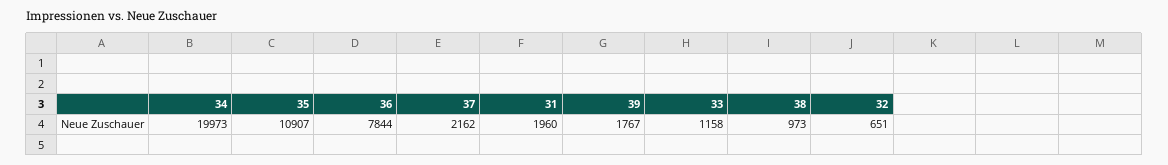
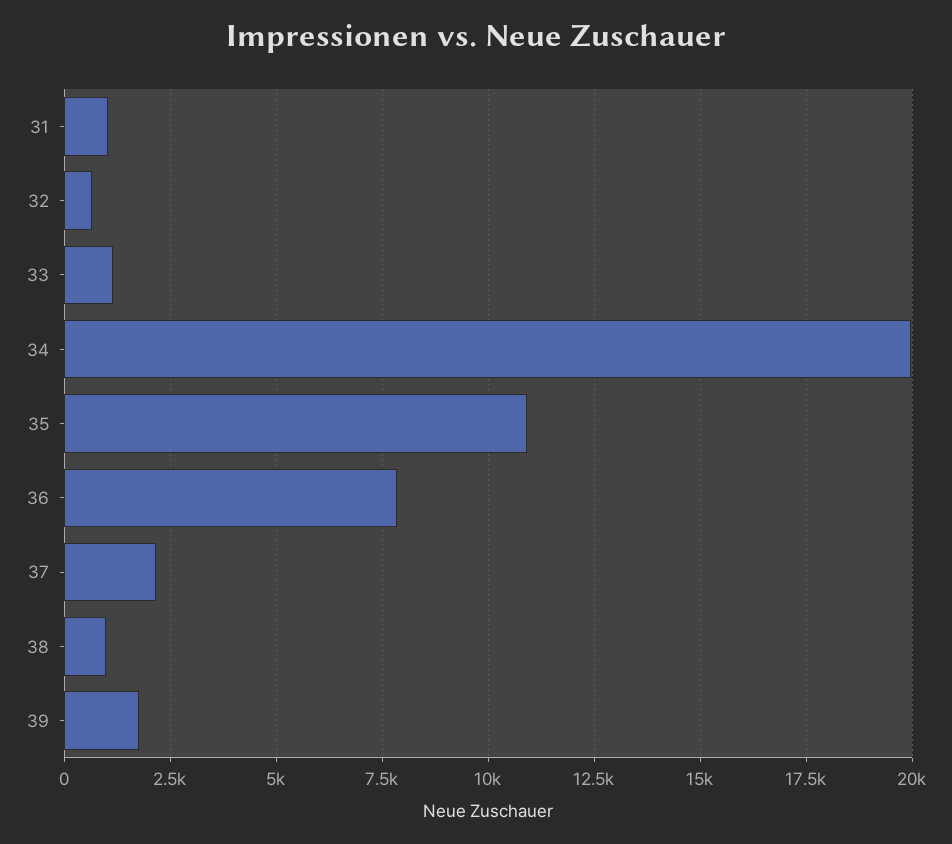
31: 1960 -> 1000

